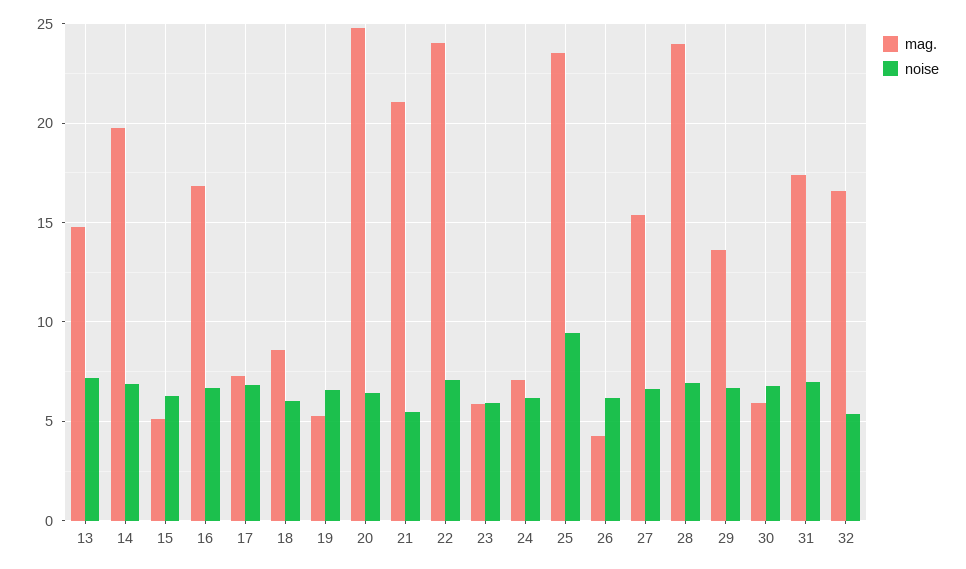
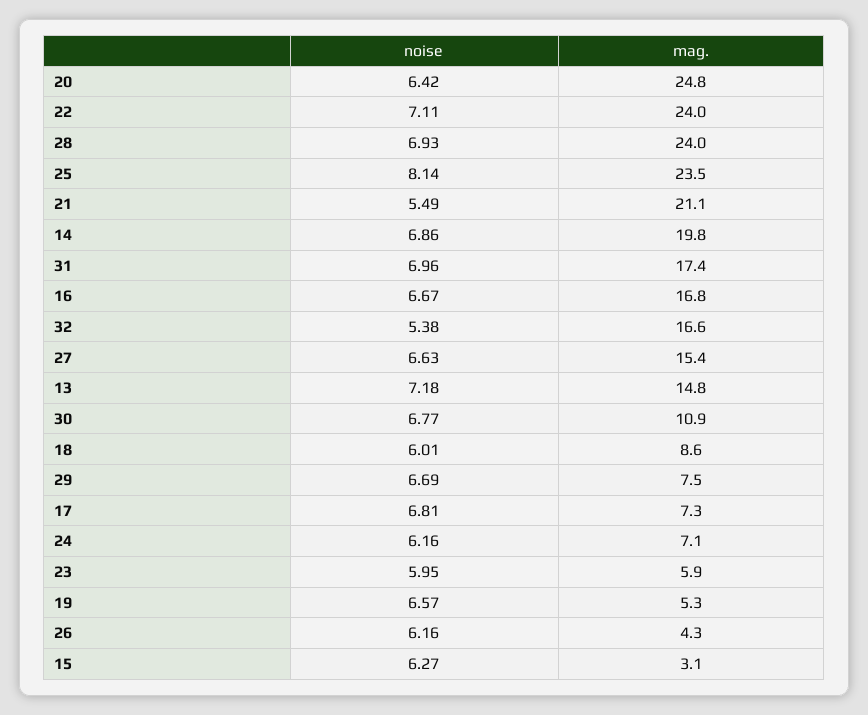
mag., 15: 5 -> 3.1
noise, 25: 9.5 -> 8.14
mag., 29: 13.5 -> 7.5
mag., 30: 6 -> 10.9

